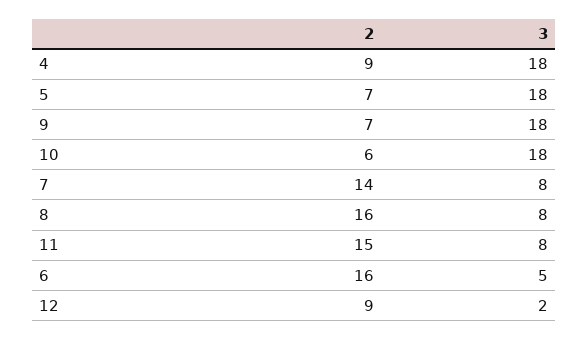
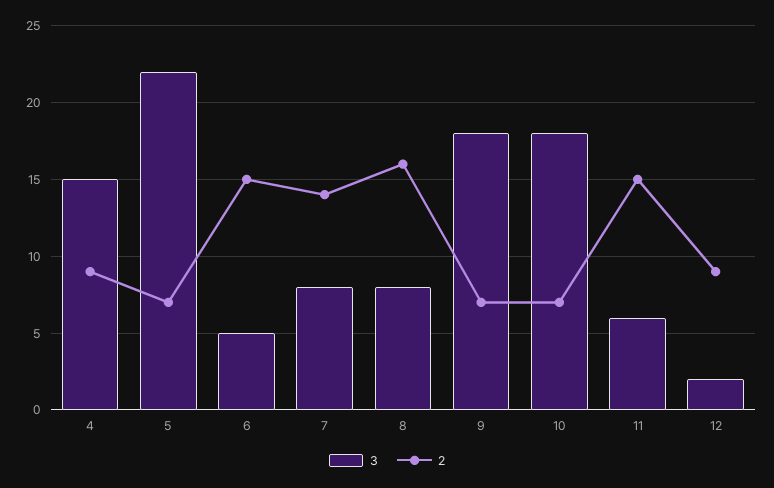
3, 4: 18 -> 15
3, 5: 18 -> 22
2, 10: 6 -> 7
3, 11: 8 -> 6
2, 6: 16 -> 15

